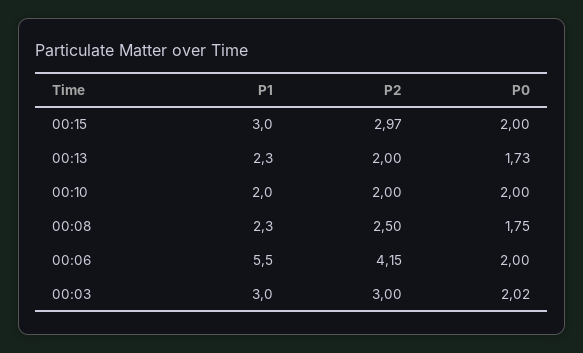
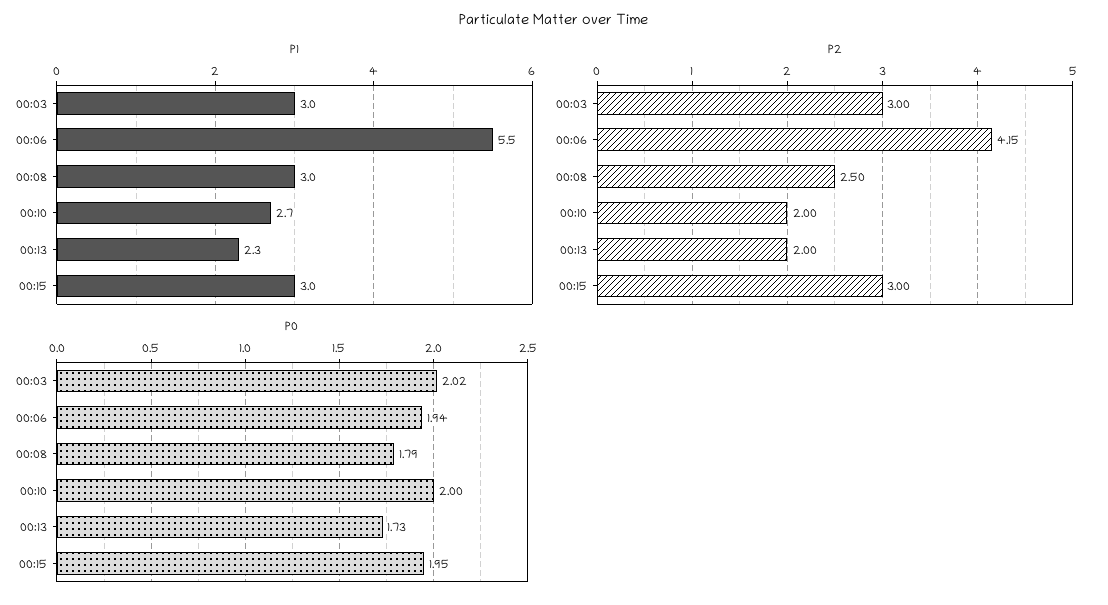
P2, 00:15: 2.97 -> 3
P0, 00:15: 2 -> 1.95
P1, 00:10: 2 -> 2.7
P1, 00:08: 2.3 -> 3
P0, 00:08: 1.75 -> 1.79
P0, 00:06: 2 -> 1.94

